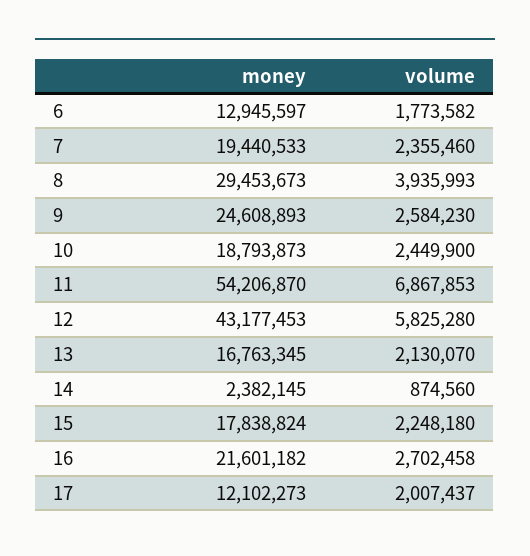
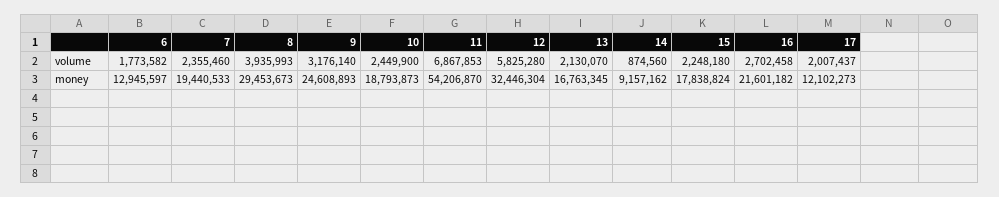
volume, 9: 2584230 -> 3176140
money, 12: 43177453 -> 32446304
money, 14: 2382145 -> 9157162

